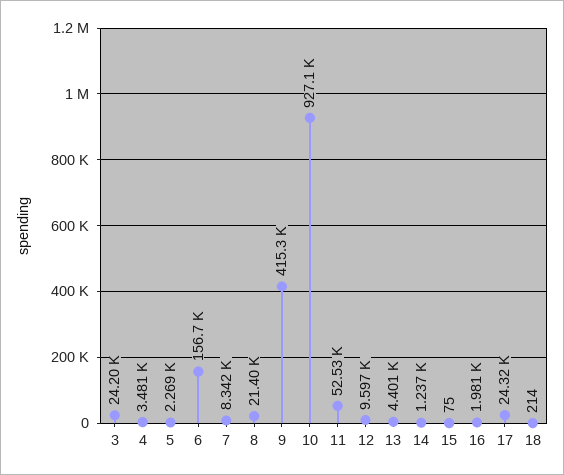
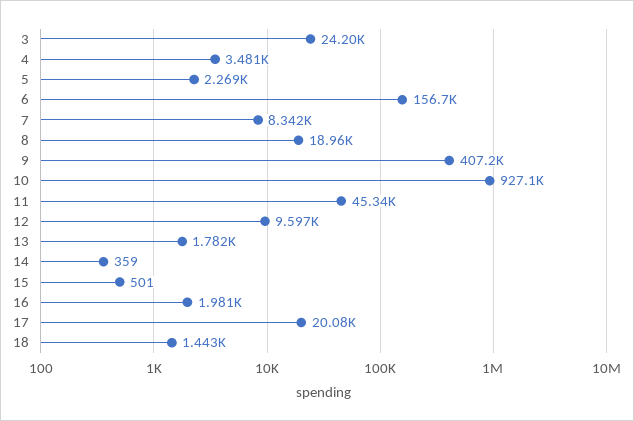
8: 21400 -> 18960
9: 415300 -> 407200
11: 52530 -> 45340
13: 4401 -> 1782
14: 1237 -> 359
15: 75 -> 501
17: 24320 -> 20080
18: 214 -> 1443

